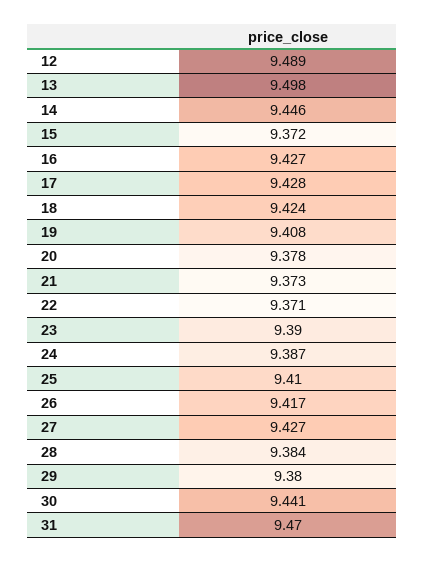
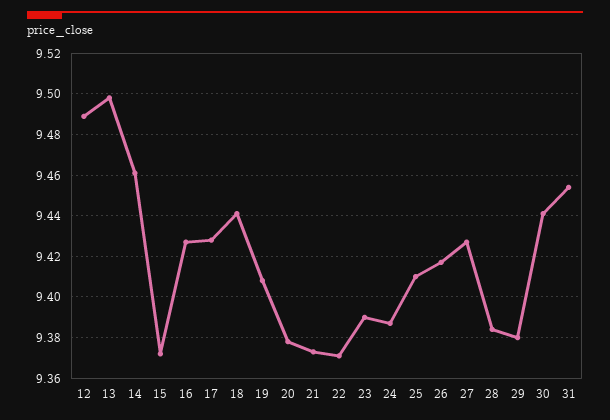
14: 9.446 -> 9.46
18: 9.424 -> 9.44
31: 9.47 -> 9.455

